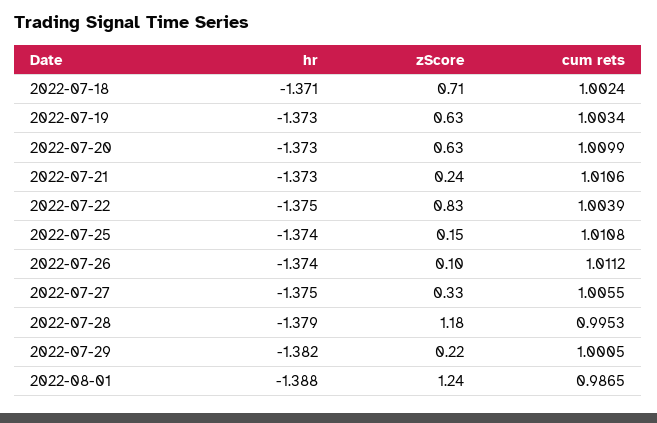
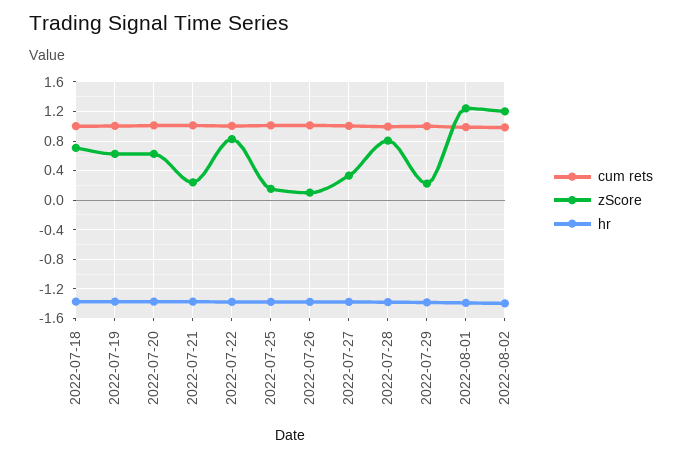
zScore, 2022-07-28: 1.18 -> 0.8
cum rets, 2022-08-02: none -> 1
zScore, 2022-08-02: none -> 1.2
hr, 2022-08-02: none -> -1.4

